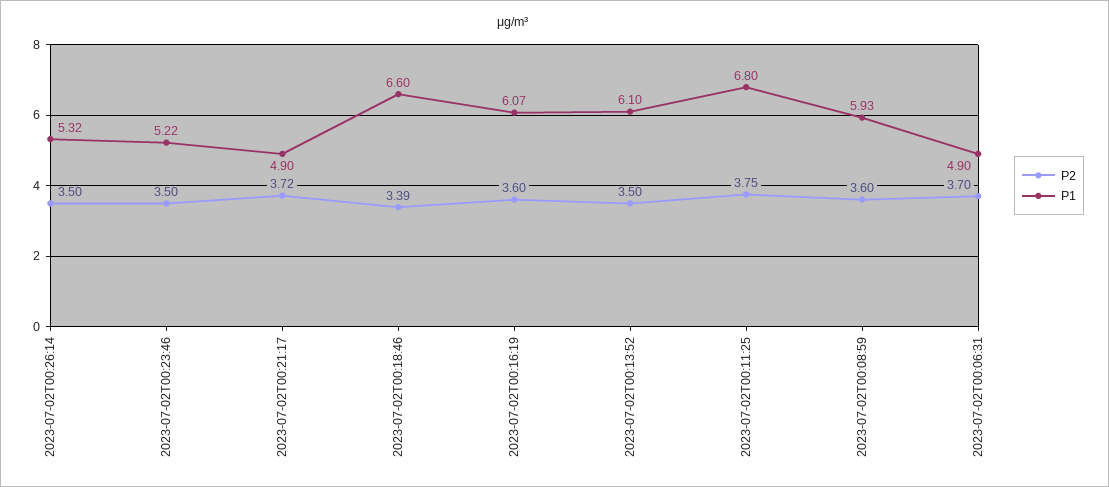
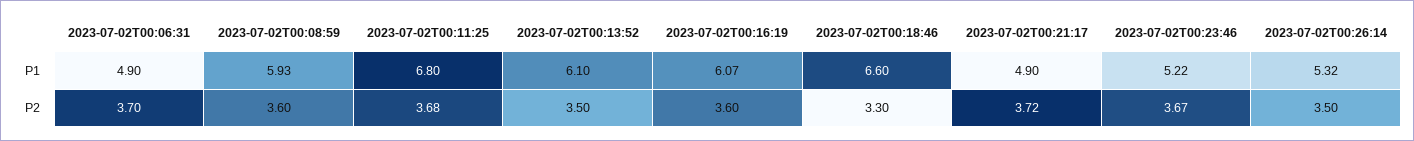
P2, 2023-07-02T00:23:46: 3.5 -> 3.67
P2, 2023-07-02T00:18:46: 3.39 -> 3.3
P2, 2023-07-02T00:11:25: 3.75 -> 3.68

